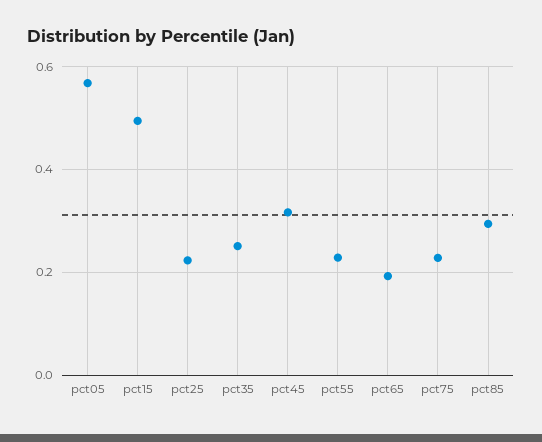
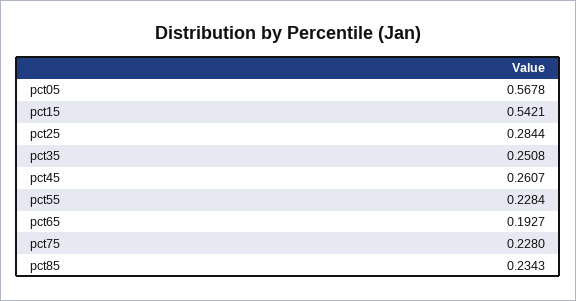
pct15: 0.5 -> 0.5421
pct25: 0.22 -> 0.2844
pct45: 0.32 -> 0.2607
pct85: 0.3 -> 0.2343

